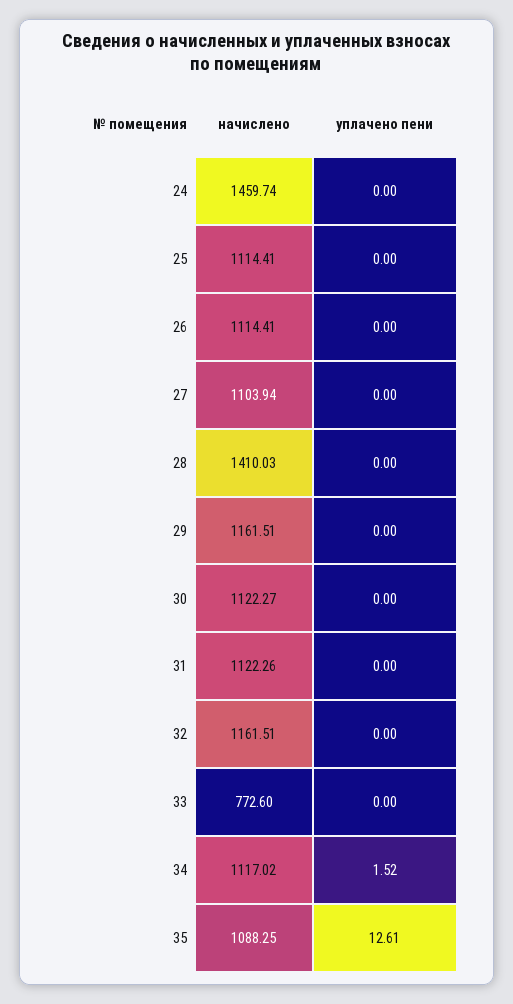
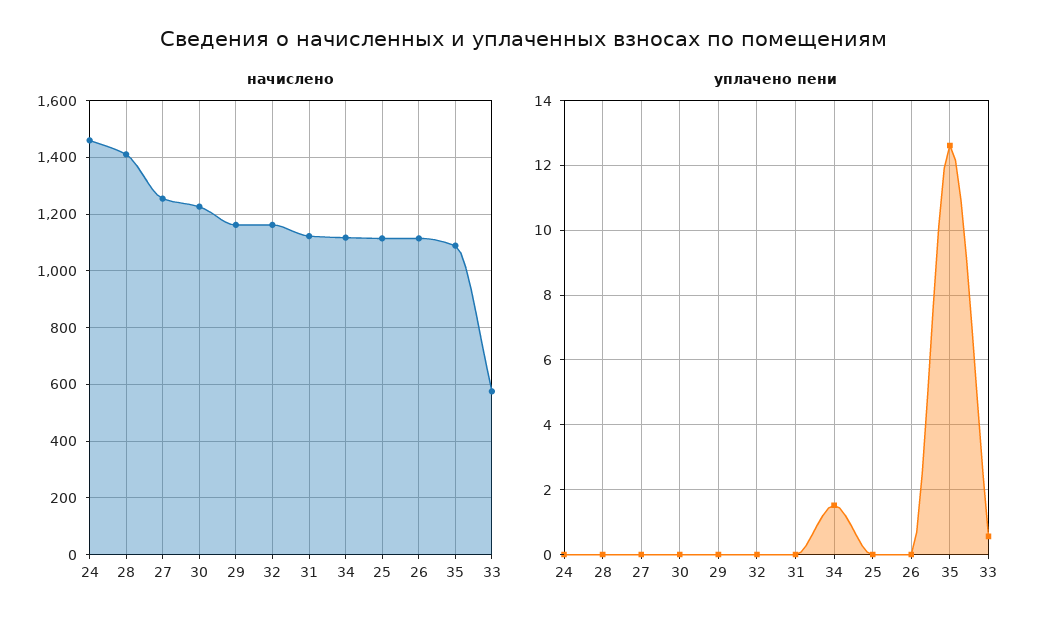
начислено, 27: 1103.94 -> 1250
начислено, 30: 1122.27 -> 1225
начислено, 33: 772.6 -> 575
уплачено пени, 33: 0 -> 0.6

